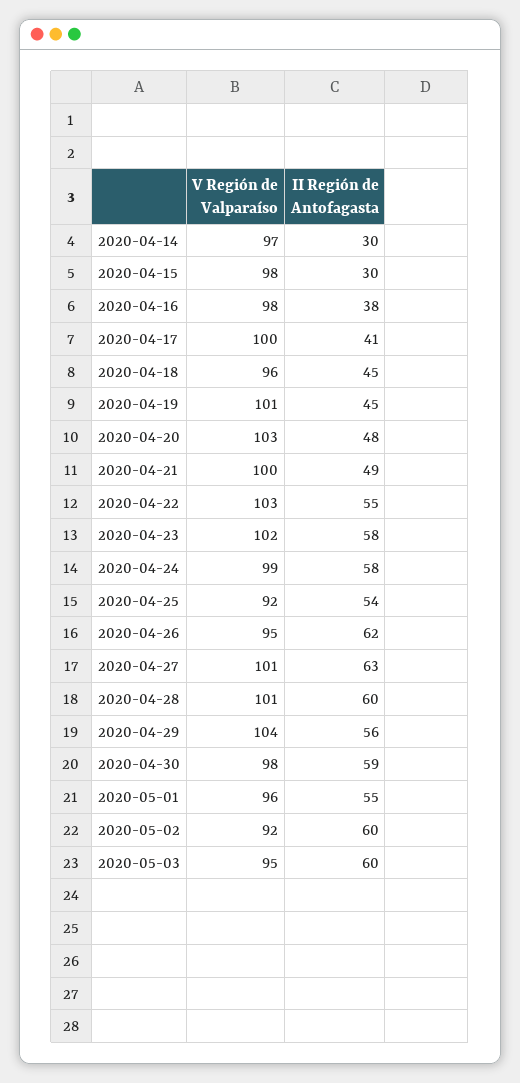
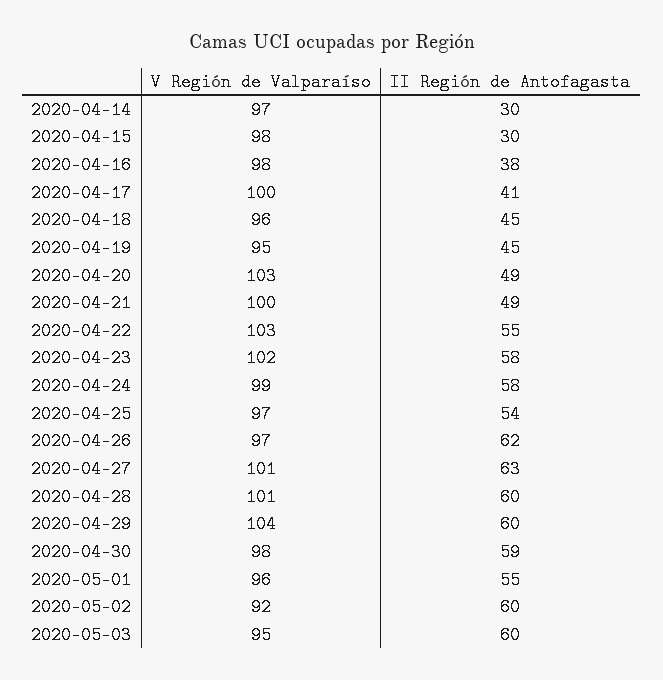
V Región de Valparaíso, 2020-04-19: 101 -> 95
II Región de Antofagasta, 2020-04-20: 48 -> 49
V Región de Valparaíso, 2020-04-25: 92 -> 97
V Región de Valparaíso, 2020-04-26: 95 -> 97
II Región de Antofagasta, 2020-04-29: 56 -> 60

